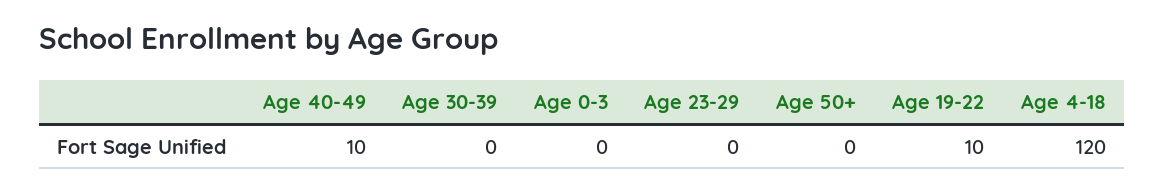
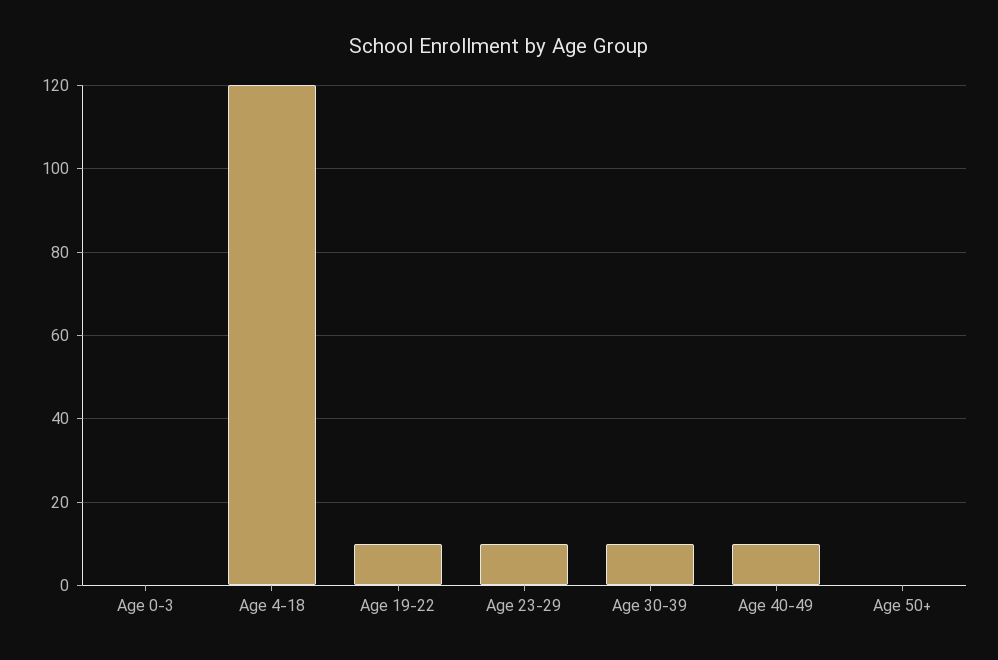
Age 30-39: 0 -> 10
Age 23-29: 0 -> 10

